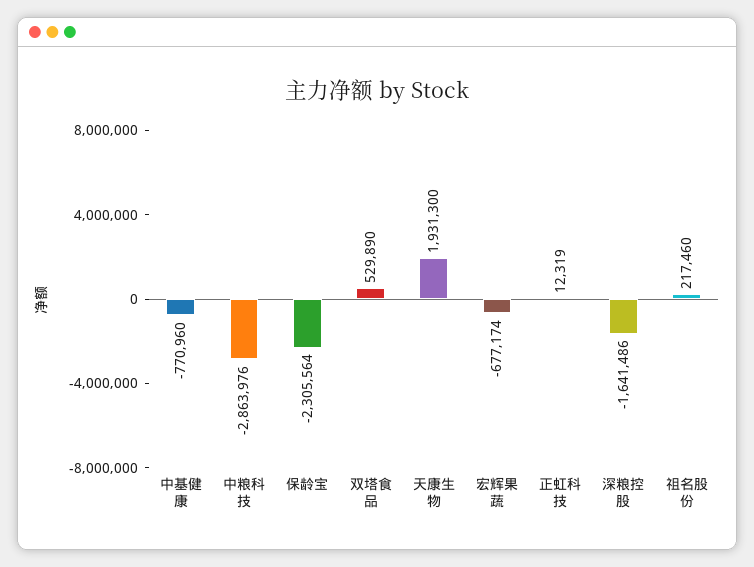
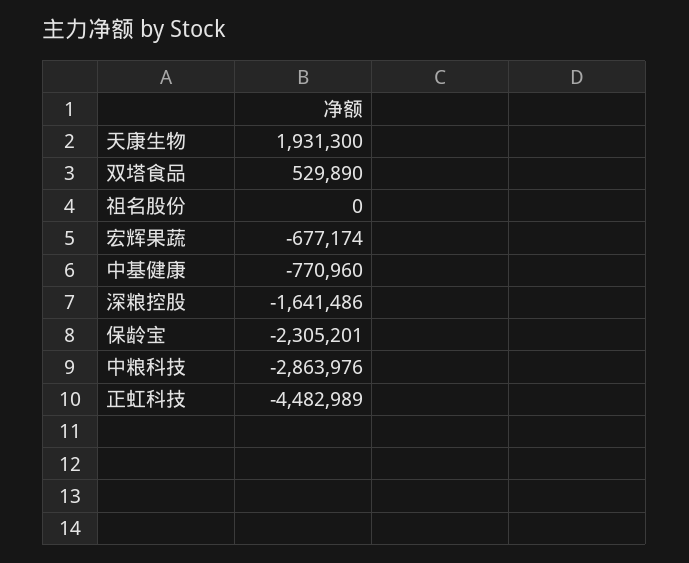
保龄宝: -2305564 -> -2305201
正虹科技: 12319 -> -4482989
祖名股份: 217460 -> 0

